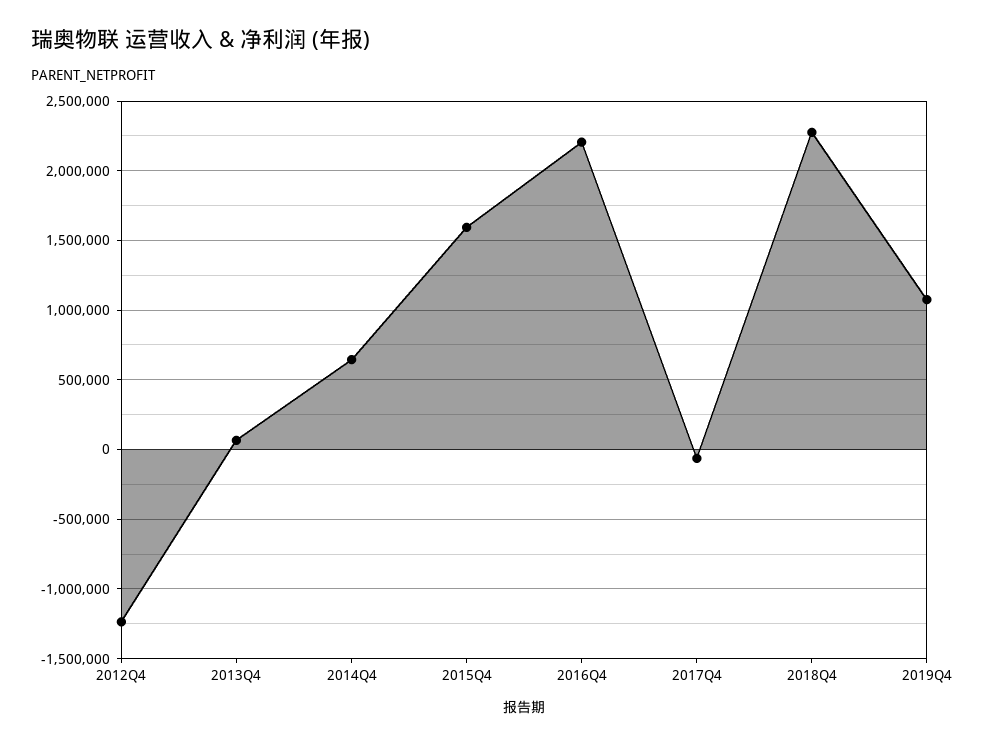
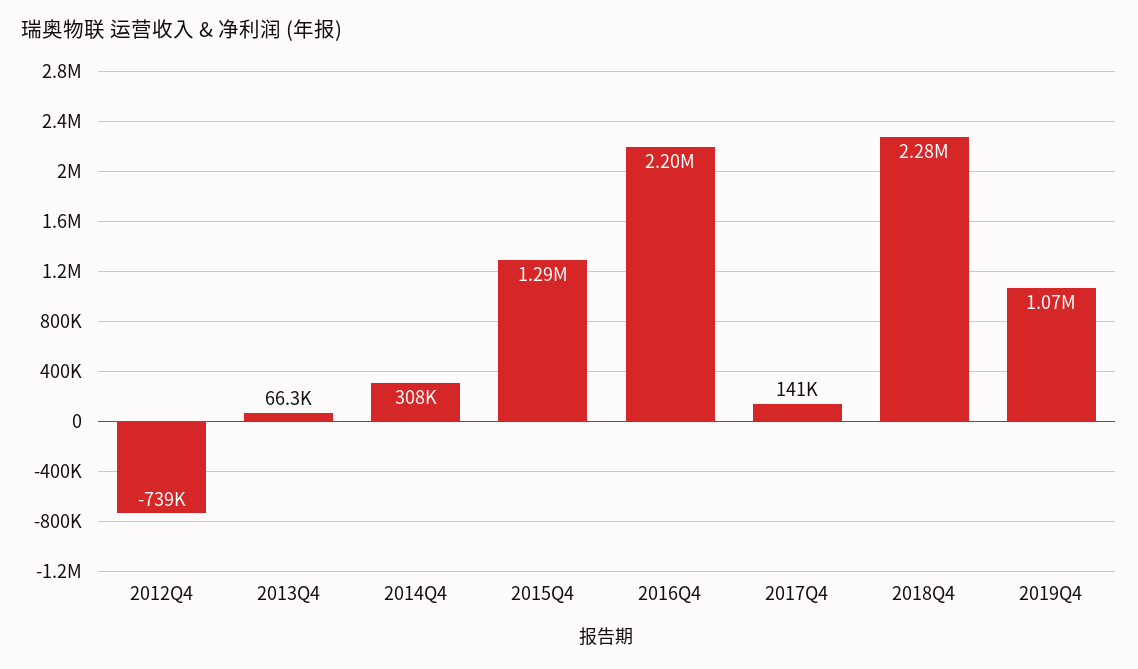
2012Q4: -1250000 -> -739000
2014Q4: 650000 -> 308000
2015Q4: 1600000 -> 1290000
2017Q4: -50000 -> 141000

